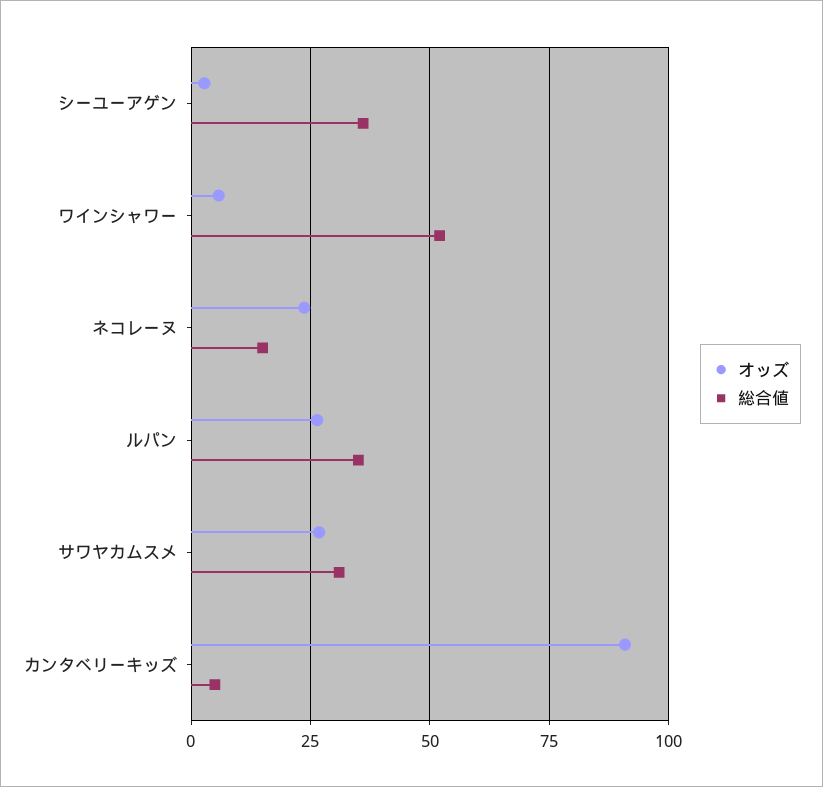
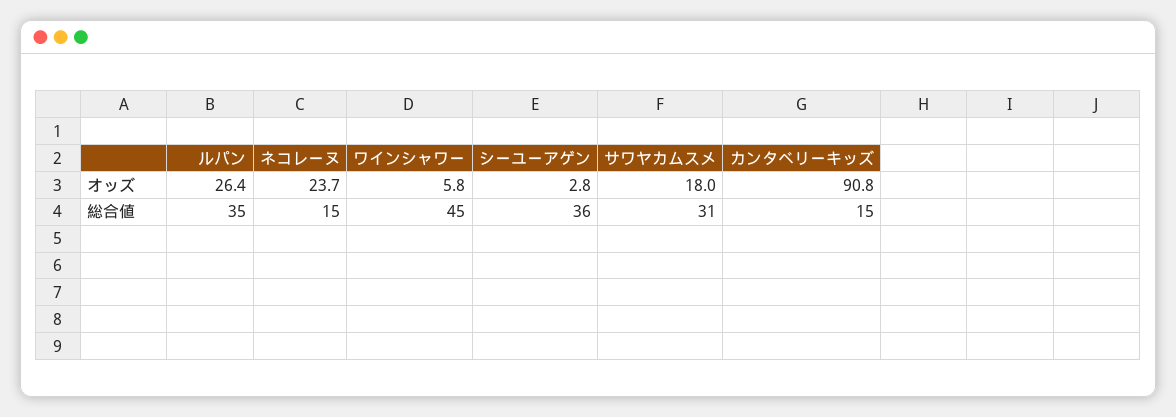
総合値, ワインシャワー: 52.5 -> 45
オッズ, サワヤカムスメ: 27.5 -> 18
総合値, カンタベリーキッズ: 5 -> 15

